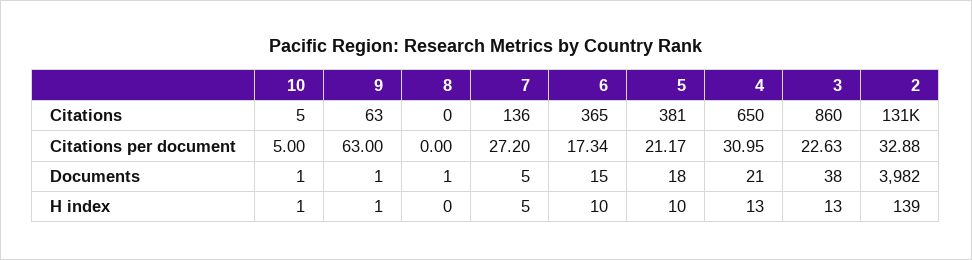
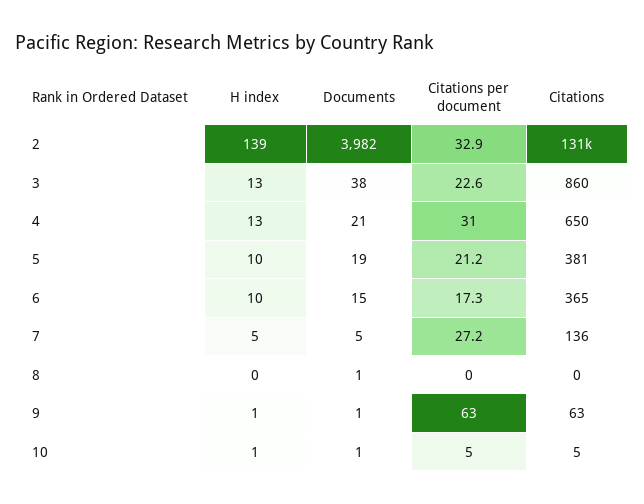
5, Documents: 18 -> 19

